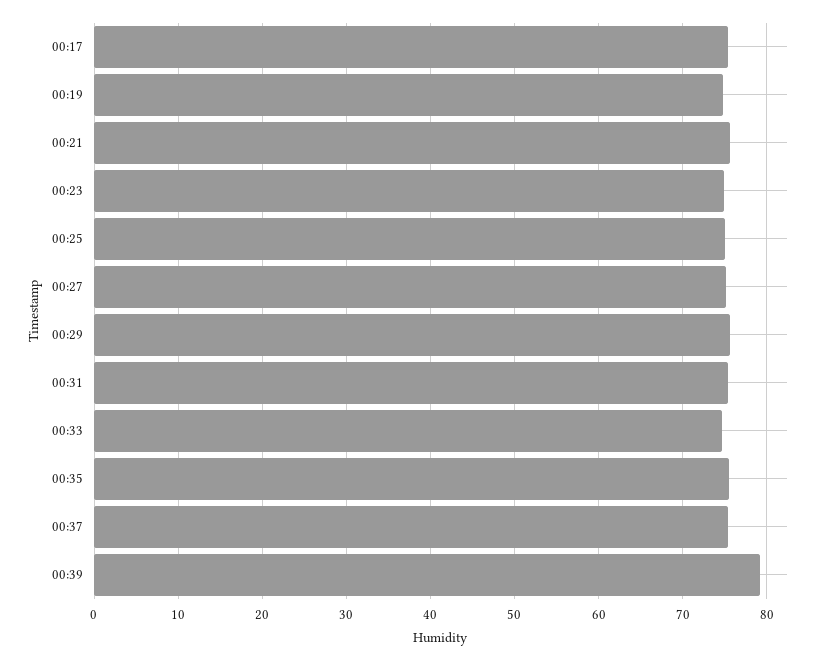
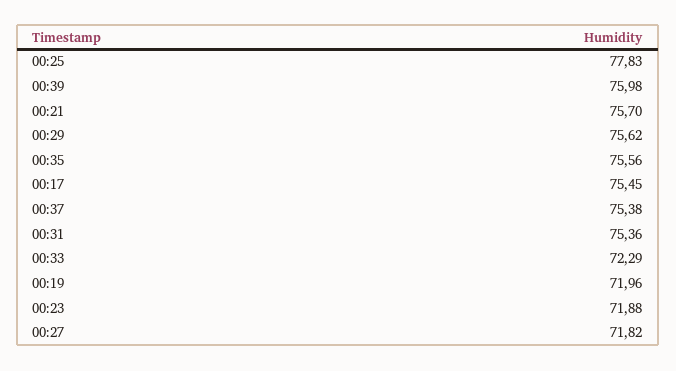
00:19: 75 -> 71.96
00:23: 75 -> 71.88
00:25: 75 -> 77.83
00:27: 75 -> 71.82
00:33: 75 -> 72.29
00:39: 79 -> 75.98

